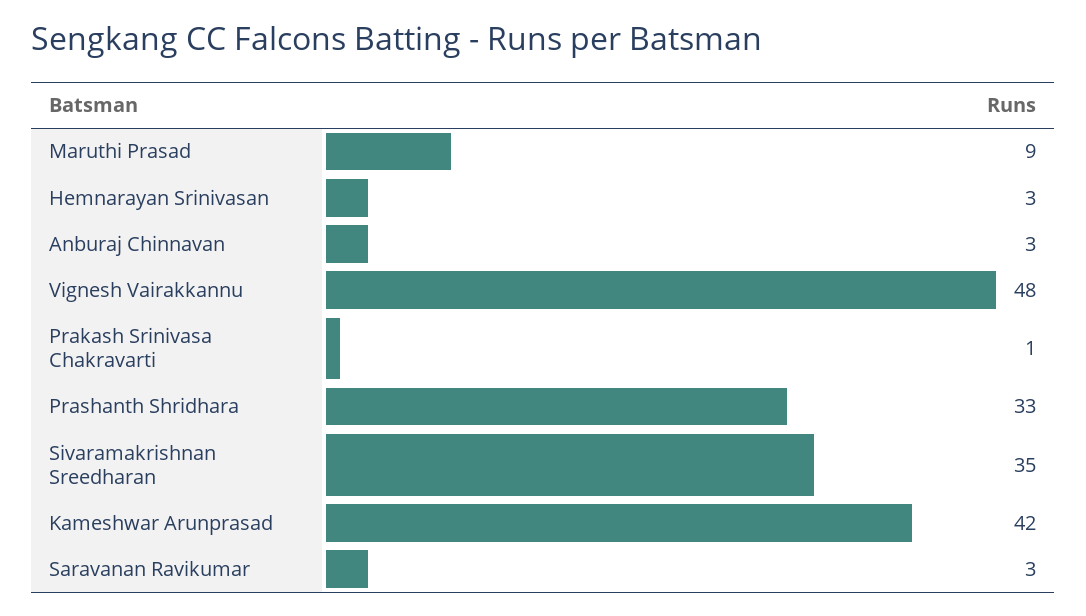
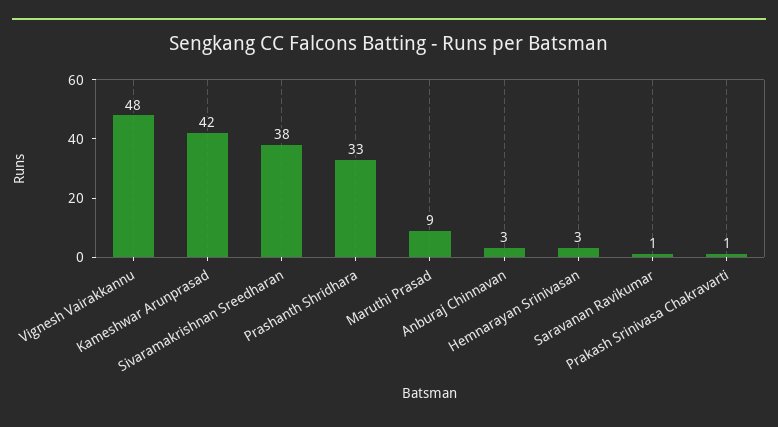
Sivaramakrishnan Sreedharan: 35 -> 38
Saravanan Ravikumar: 3 -> 1

